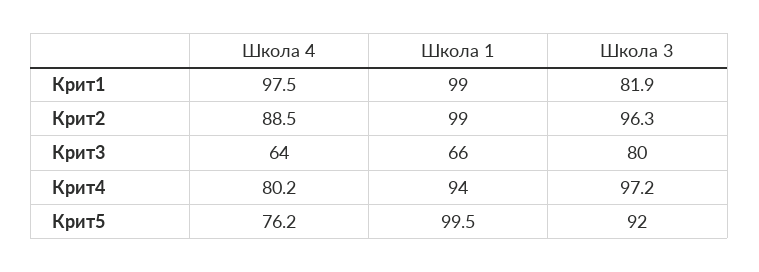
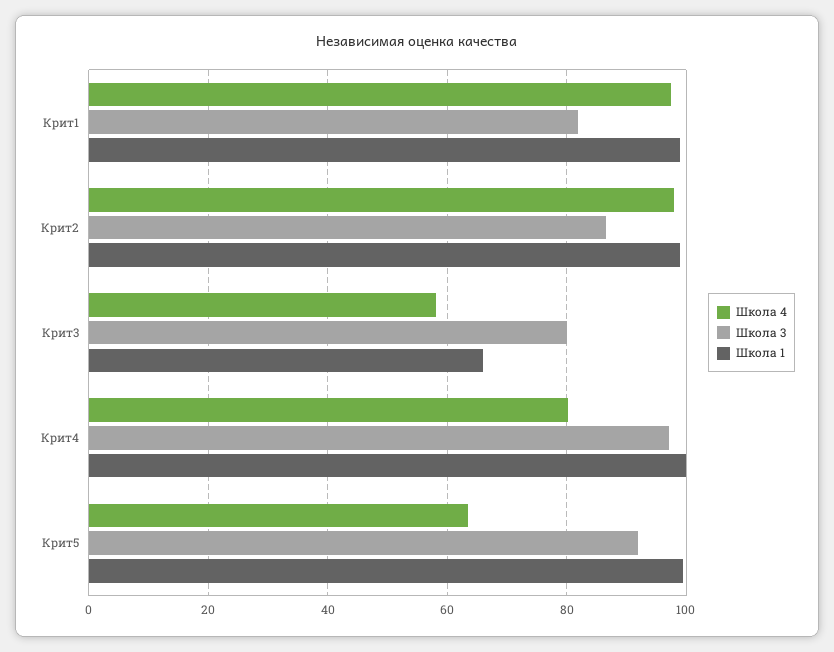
Школа 4, Крит2: 88.5 -> 98
Школа 3, Крит2: 96.3 -> 86
Школа 4, Крит3: 64 -> 58
Школа 1, Крит4: 94 -> 100
Школа 4, Крит5: 76.2 -> 64

